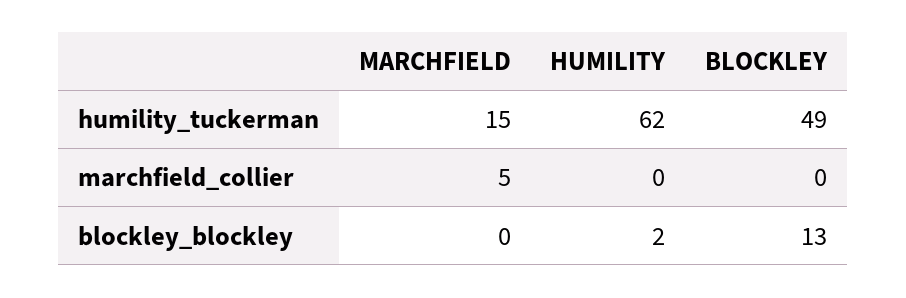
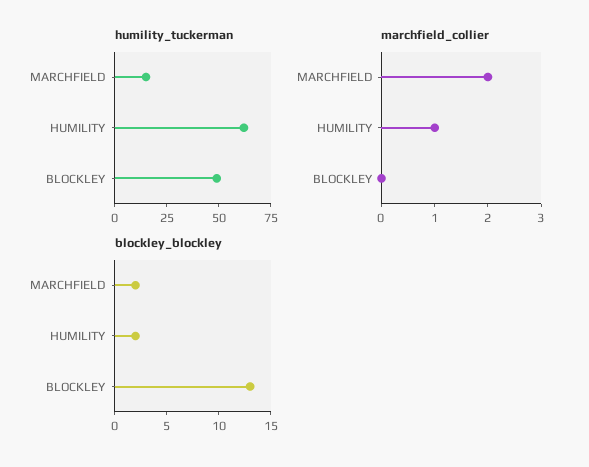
marchfield_collier, MARCHFIELD: 5 -> 2
marchfield_collier, HUMILITY: 0 -> 1
blockley_blockley, MARCHFIELD: 0 -> 2

